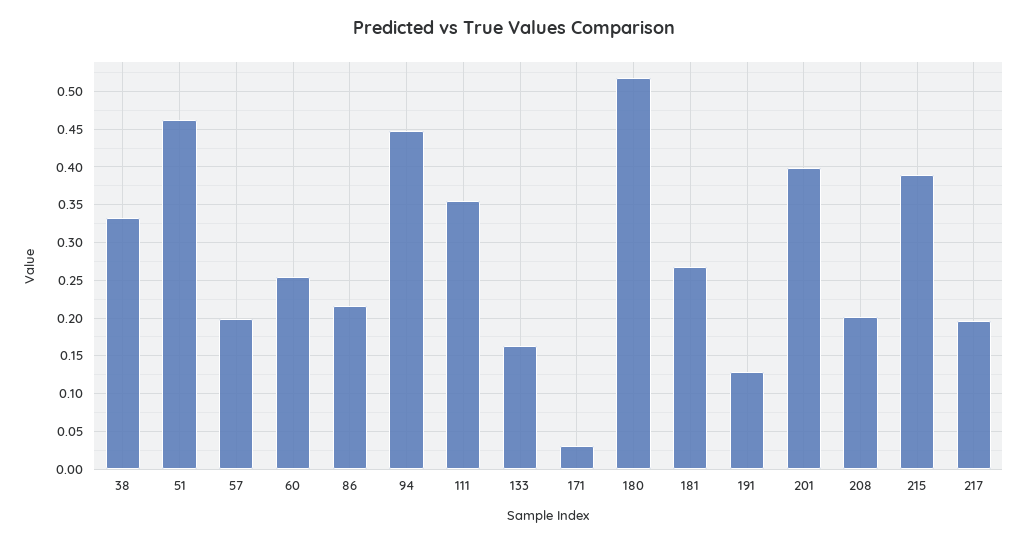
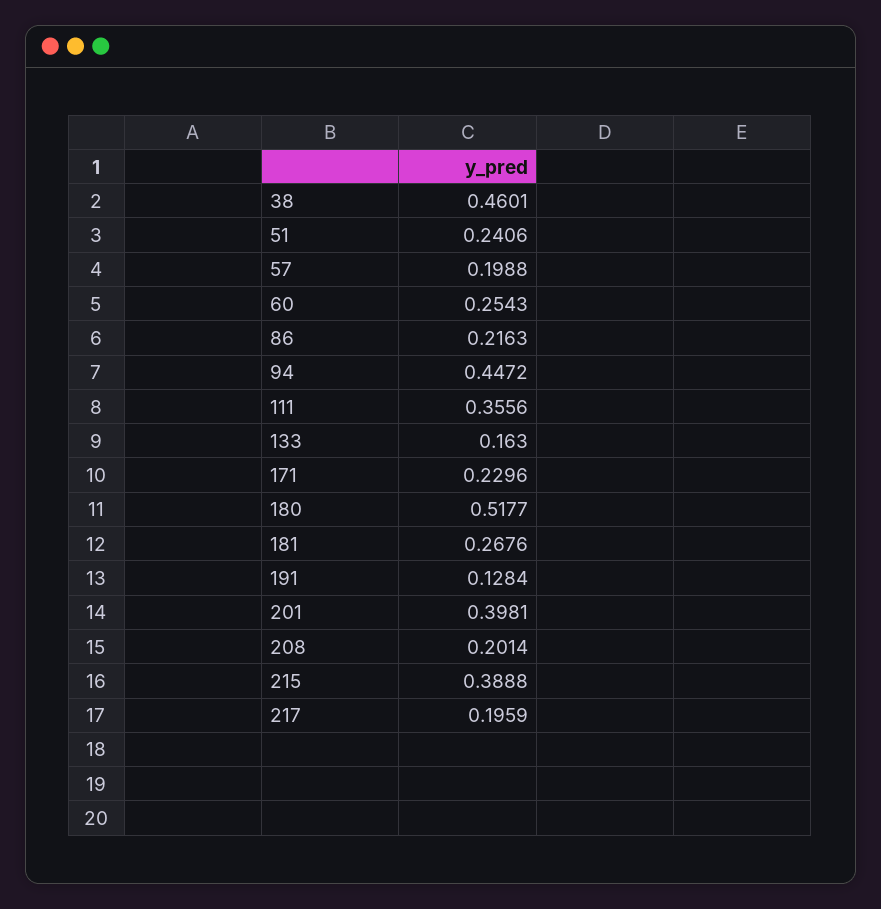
38: 0.33 -> 0.4601
51: 0.46 -> 0.2406
171: 0.03 -> 0.2296

